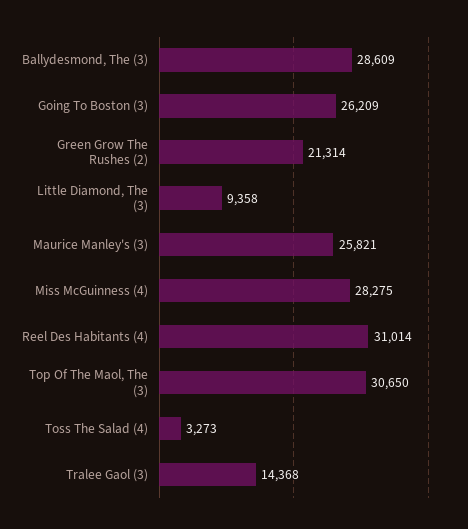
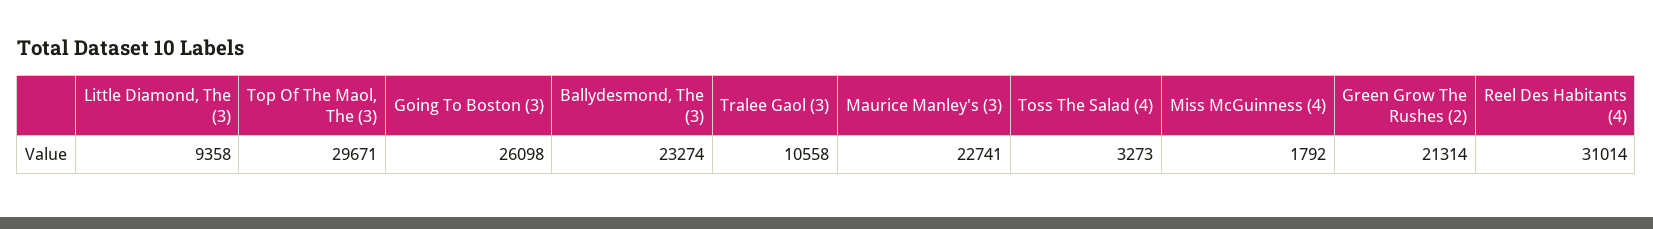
Ballydesmond, The (3): 28609 -> 23274
Going To Boston (3): 26209 -> 26098
Maurice Manley's (3): 25821 -> 22741
Miss McGuinness (4): 28275 -> 1792
Top Of The Maol, The (3): 30650 -> 29671
Tralee Gaol (3): 14368 -> 10558

